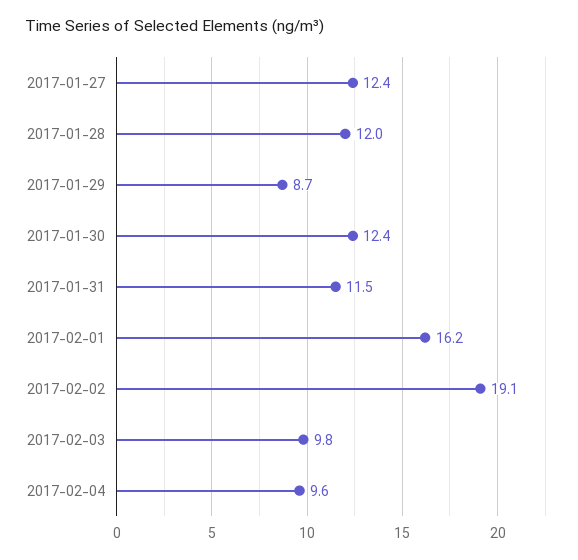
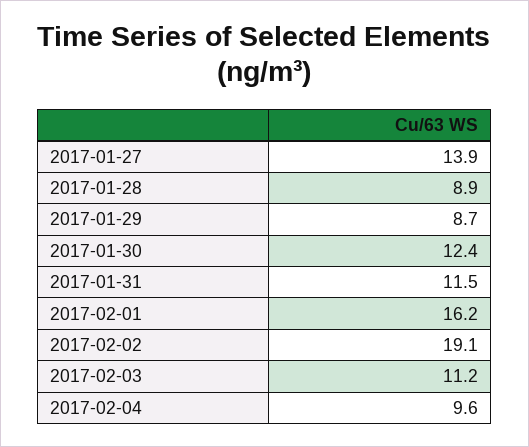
2017-01-27: 12.4 -> 13.9
2017-01-28: 12 -> 8.9
2017-02-03: 9.8 -> 11.2

